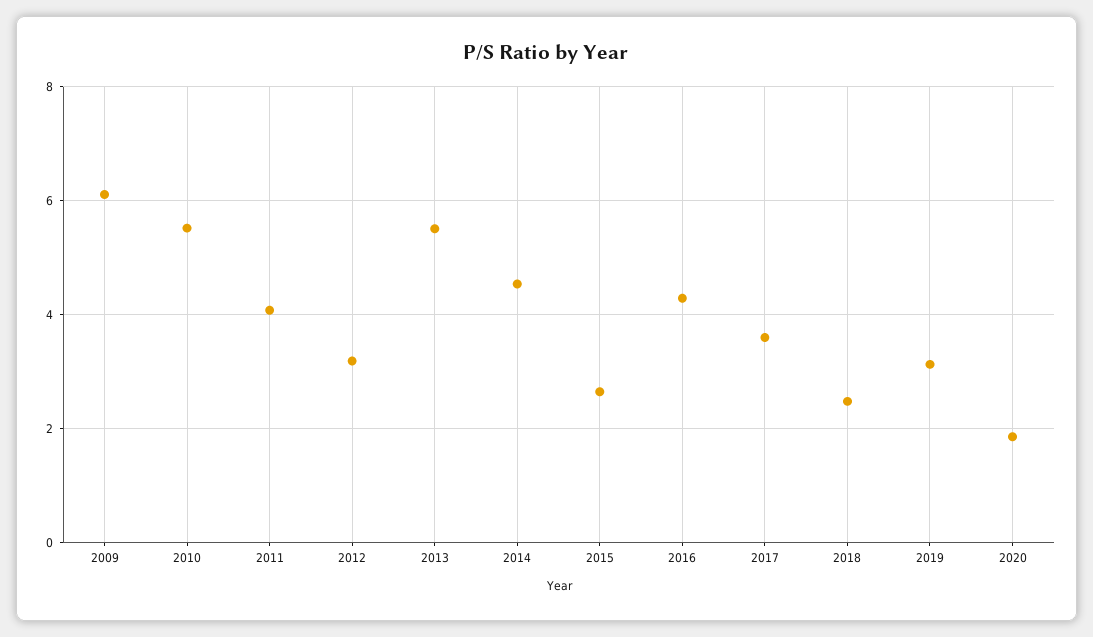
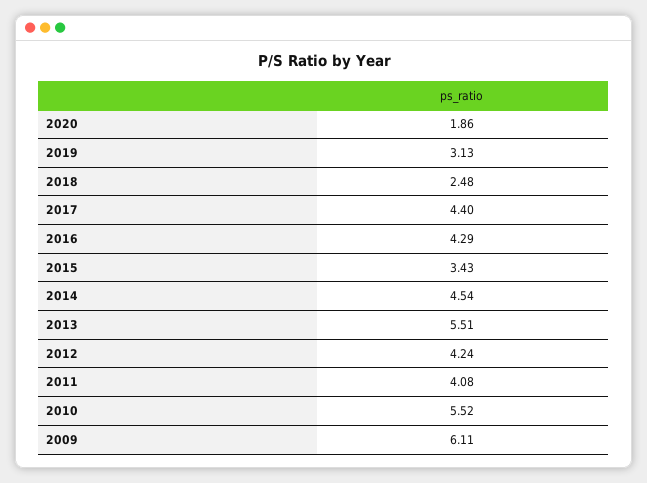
2012: 3.2 -> 4.24
2015: 2.6 -> 3.43
2017: 3.6 -> 4.4

